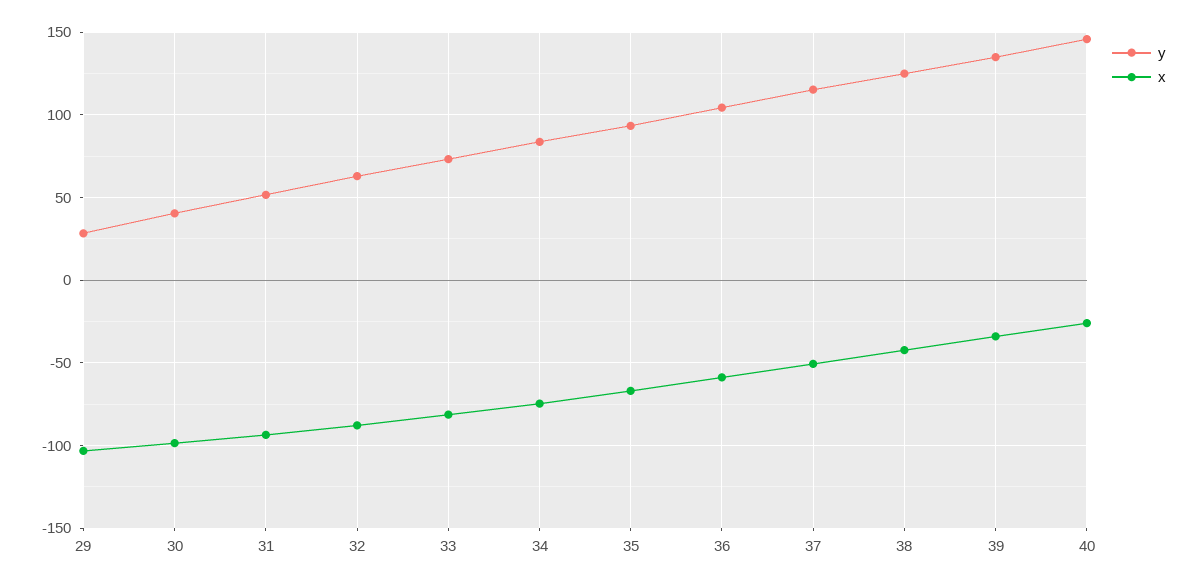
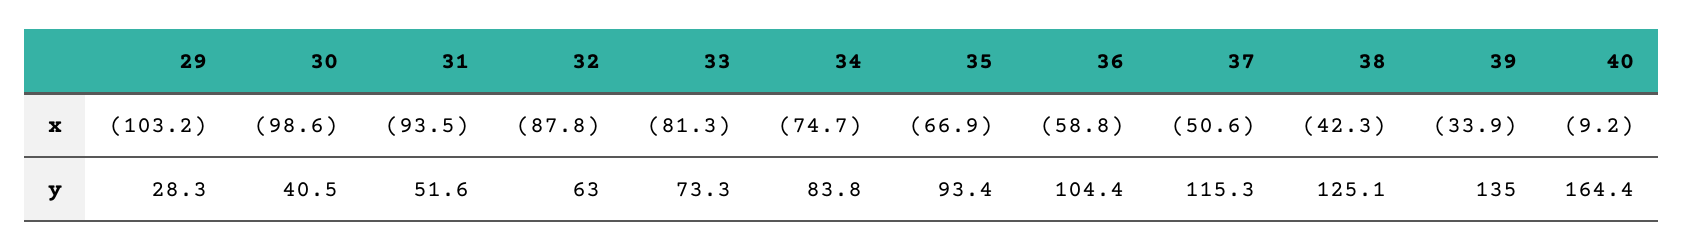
y, 40: 145 -> 164.4
x, 40: -25 -> -9.2

